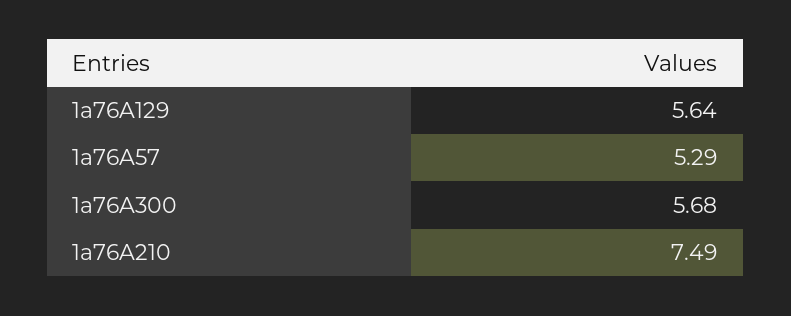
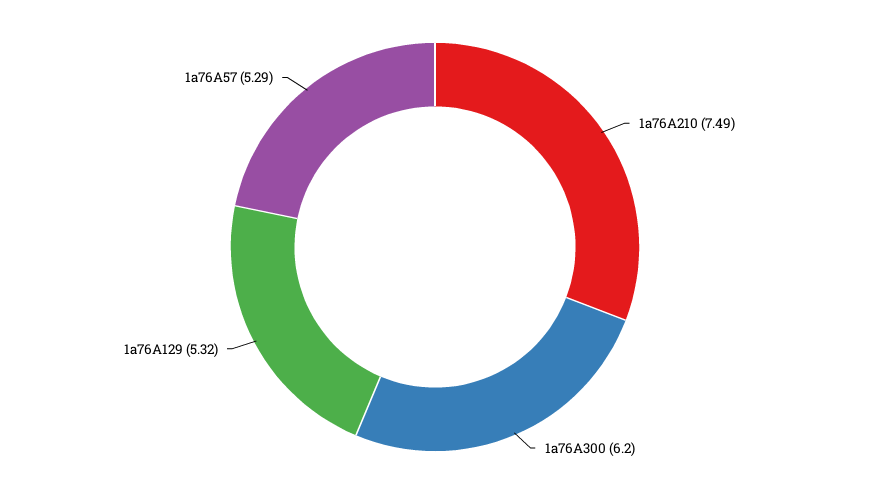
1a76A129: 5.64 -> 5.32
1a76A300: 5.68 -> 6.2

